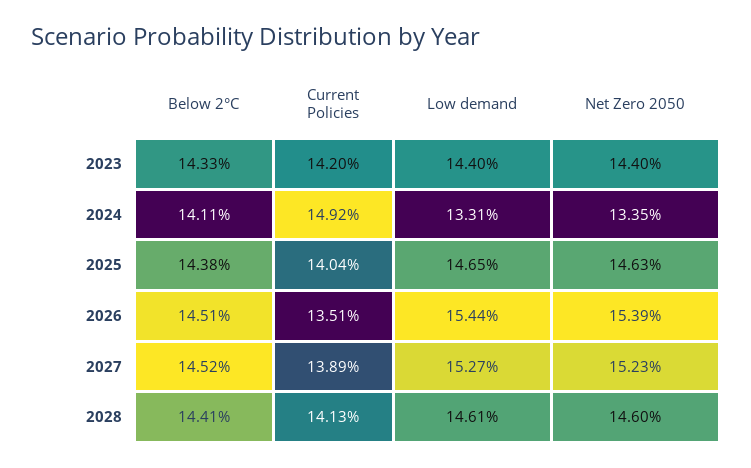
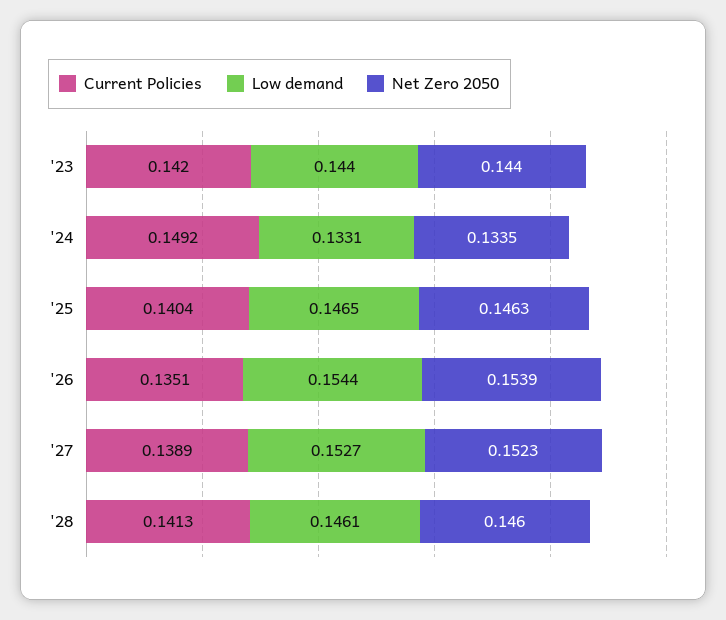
Below 2°C, 2023: 0.1433 -> none
Below 2°C, 2024: 0.1411 -> none
Below 2°C, 2025: 0.1438 -> none
Below 2°C, 2026: 0.1451 -> none
Below 2°C, 2027: 0.1452 -> none
Below 2°C, 2028: 0.1441 -> none

